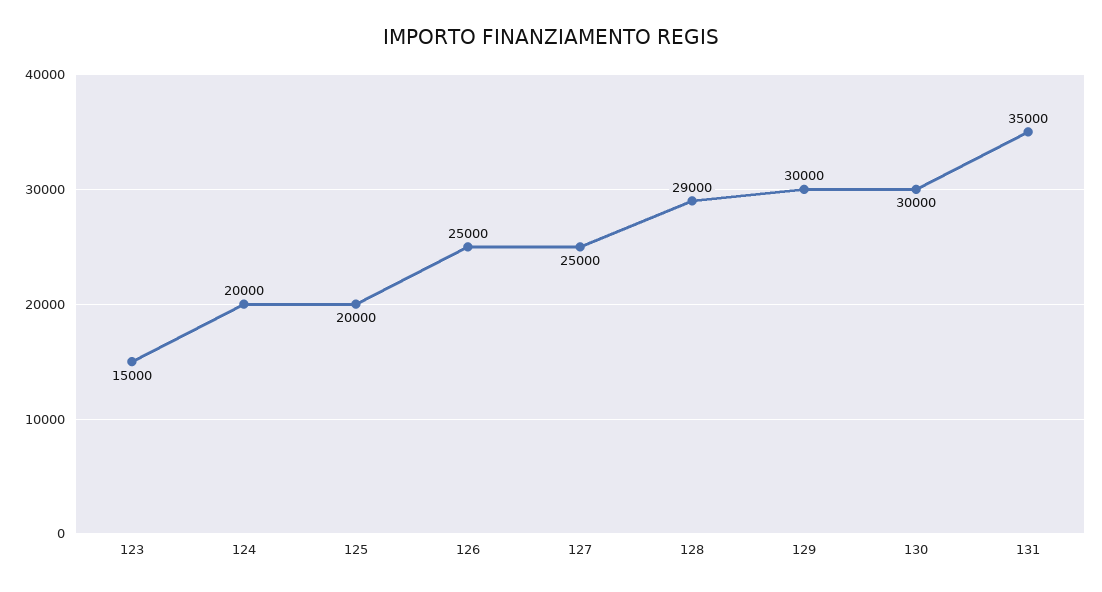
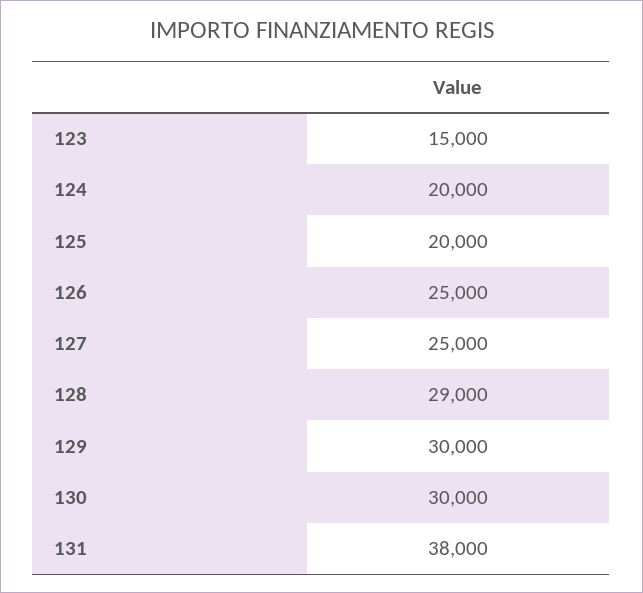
131: 35000 -> 38000

